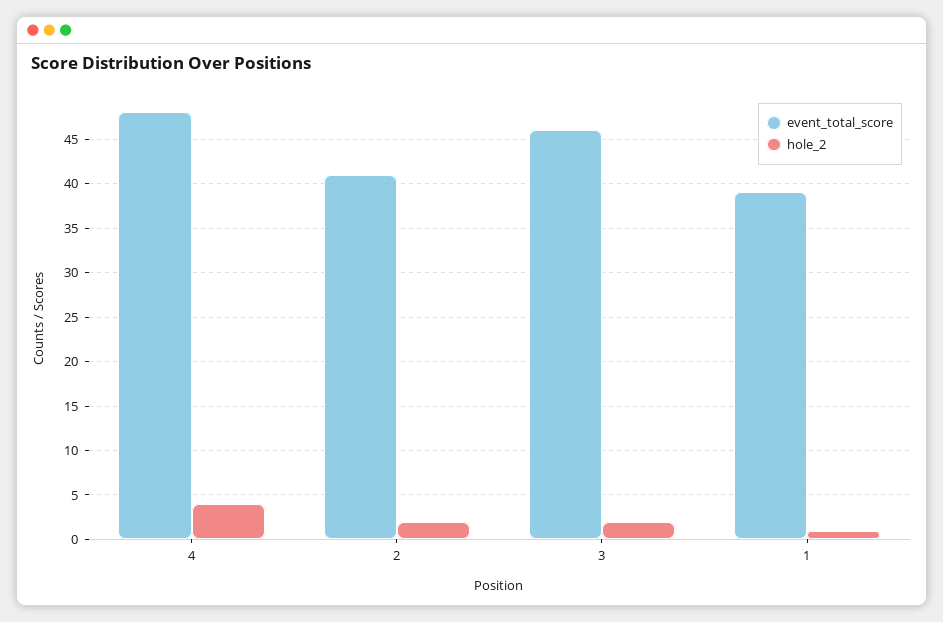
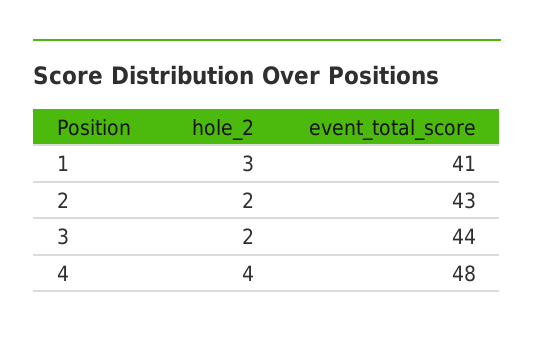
event_total_score, 2: 41 -> 43
event_total_score, 3: 46 -> 44
event_total_score, 1: 39 -> 41
hole_2, 1: 1 -> 3

